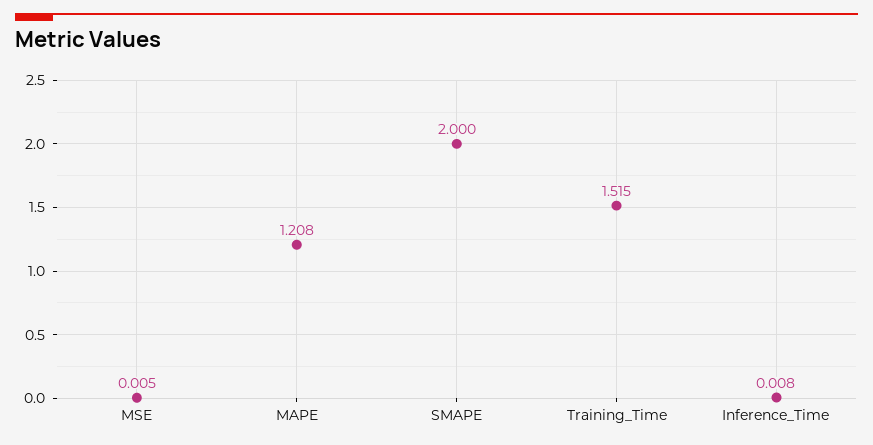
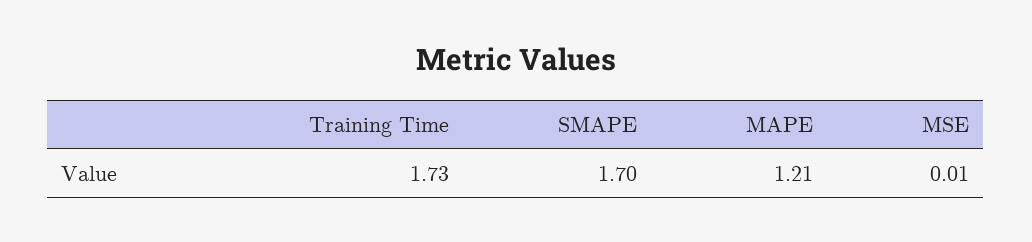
SMAPE: 2 -> 1.7
Training_Time: 1.515 -> 1.73
Inference_Time: 0.008 -> none

